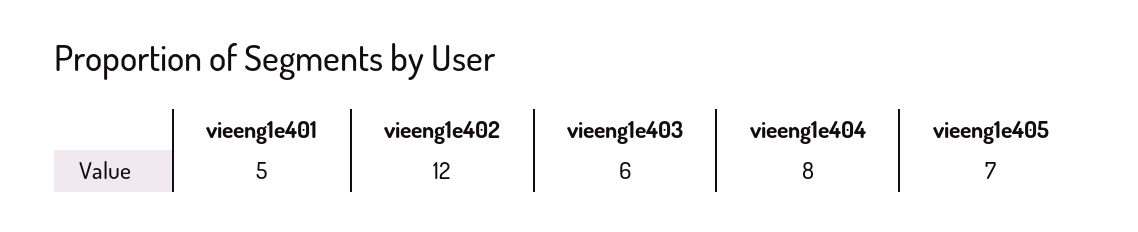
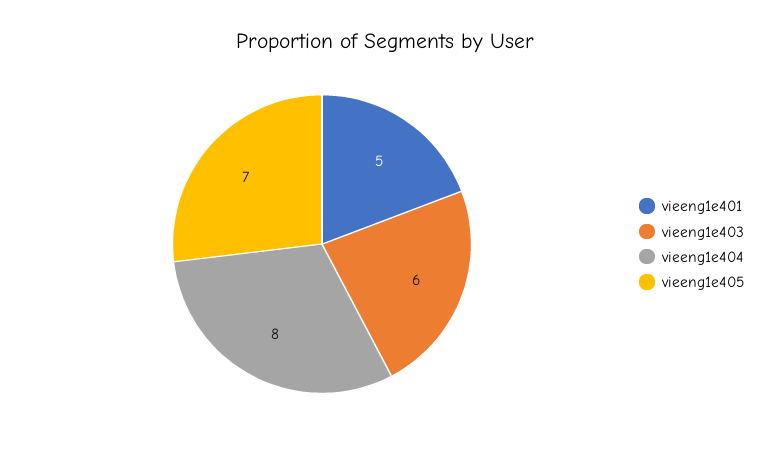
vieeng1e402: 12 -> none

